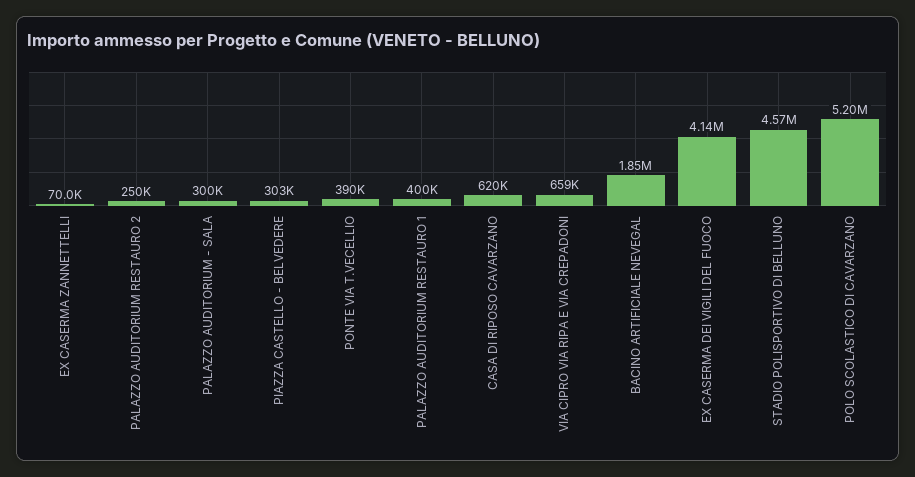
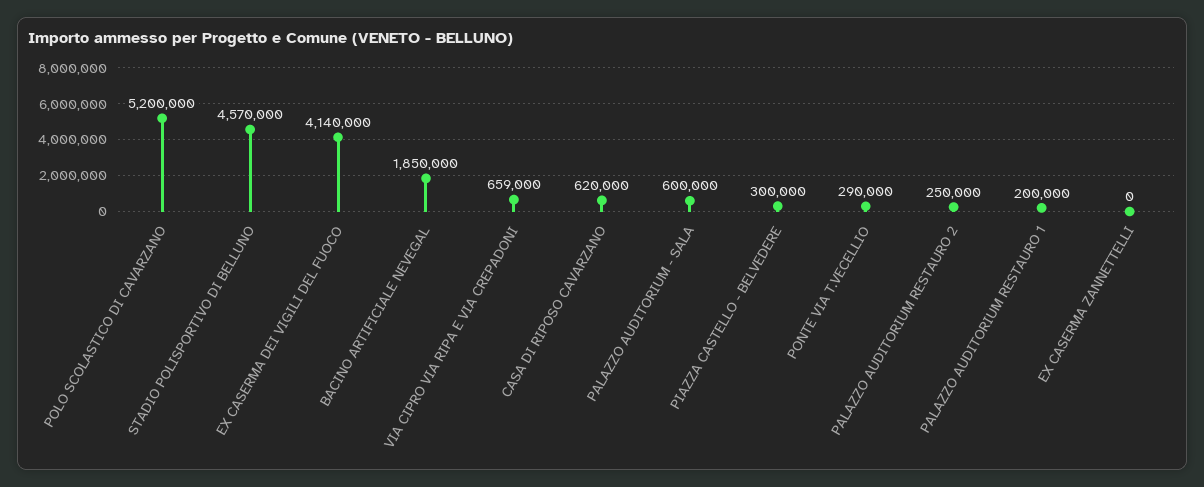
EX CASERMA ZANNETTELLI: 70000 -> 0
PALAZZO AUDITORIUM - SALA: 300000 -> 600000
PIAZZA CASTELLO - BELVEDERE: 303000 -> 300000
PONTE VIA T.VECELLIO: 390000 -> 290000
PALAZZO AUDITORIUM RESTAURO 1: 400000 -> 200000

